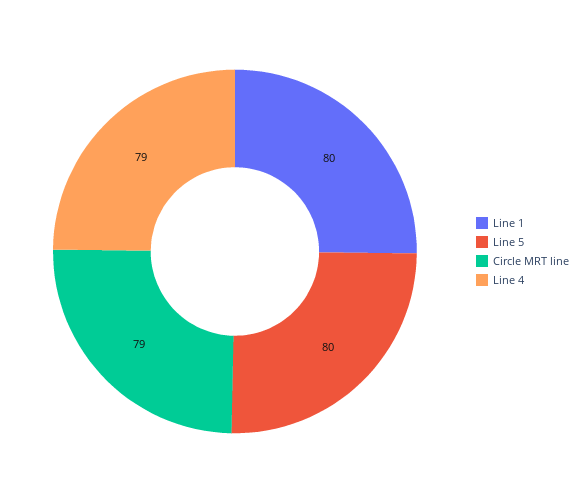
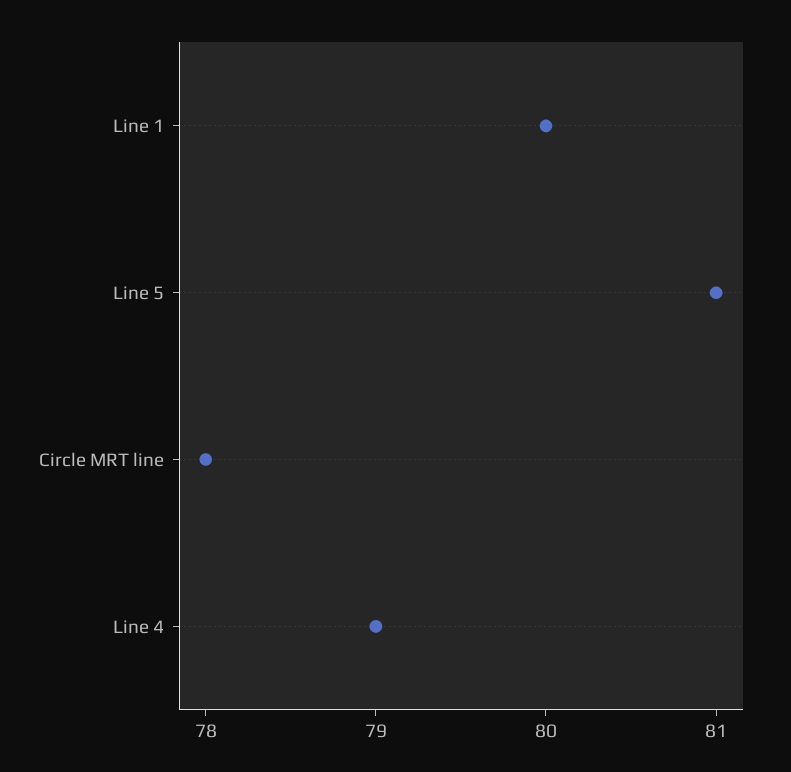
Line 5: 80 -> 81
Circle MRT line: 79 -> 78

